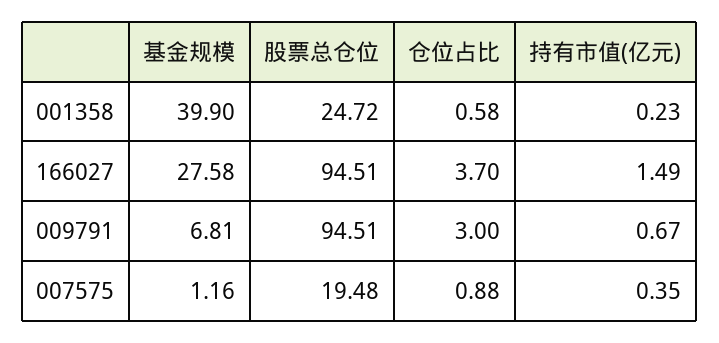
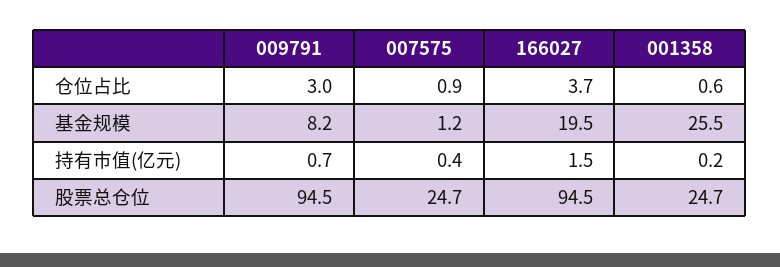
基金规模, 001358: 39.9 -> 25.5
基金规模, 166027: 27.58 -> 19.5
基金规模, 009791: 6.81 -> 8.2
股票总仓位, 007575: 19.48 -> 24.7

